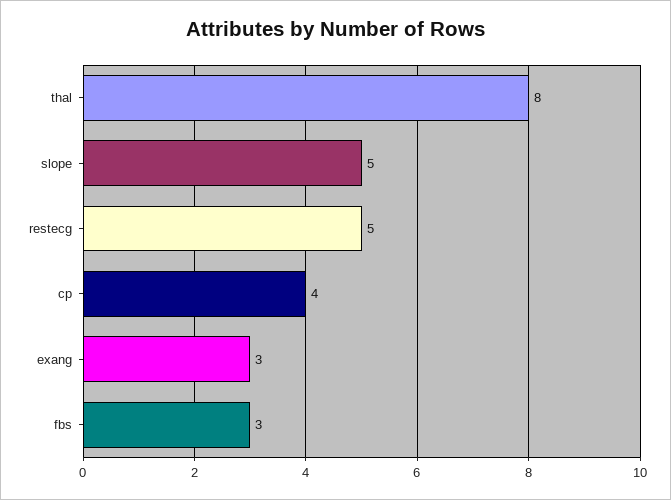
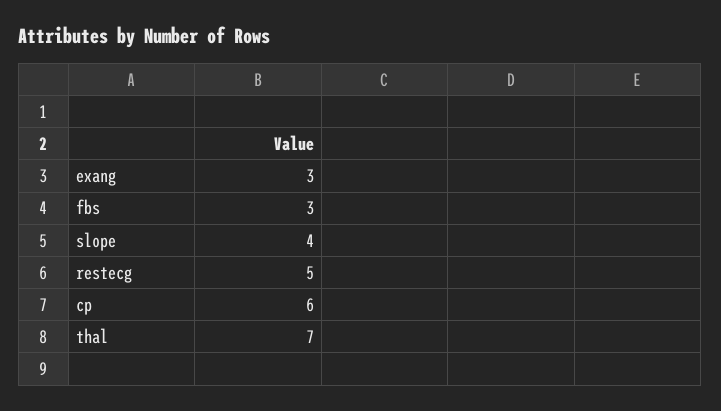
thal: 8 -> 7
slope: 5 -> 4
cp: 4 -> 6

